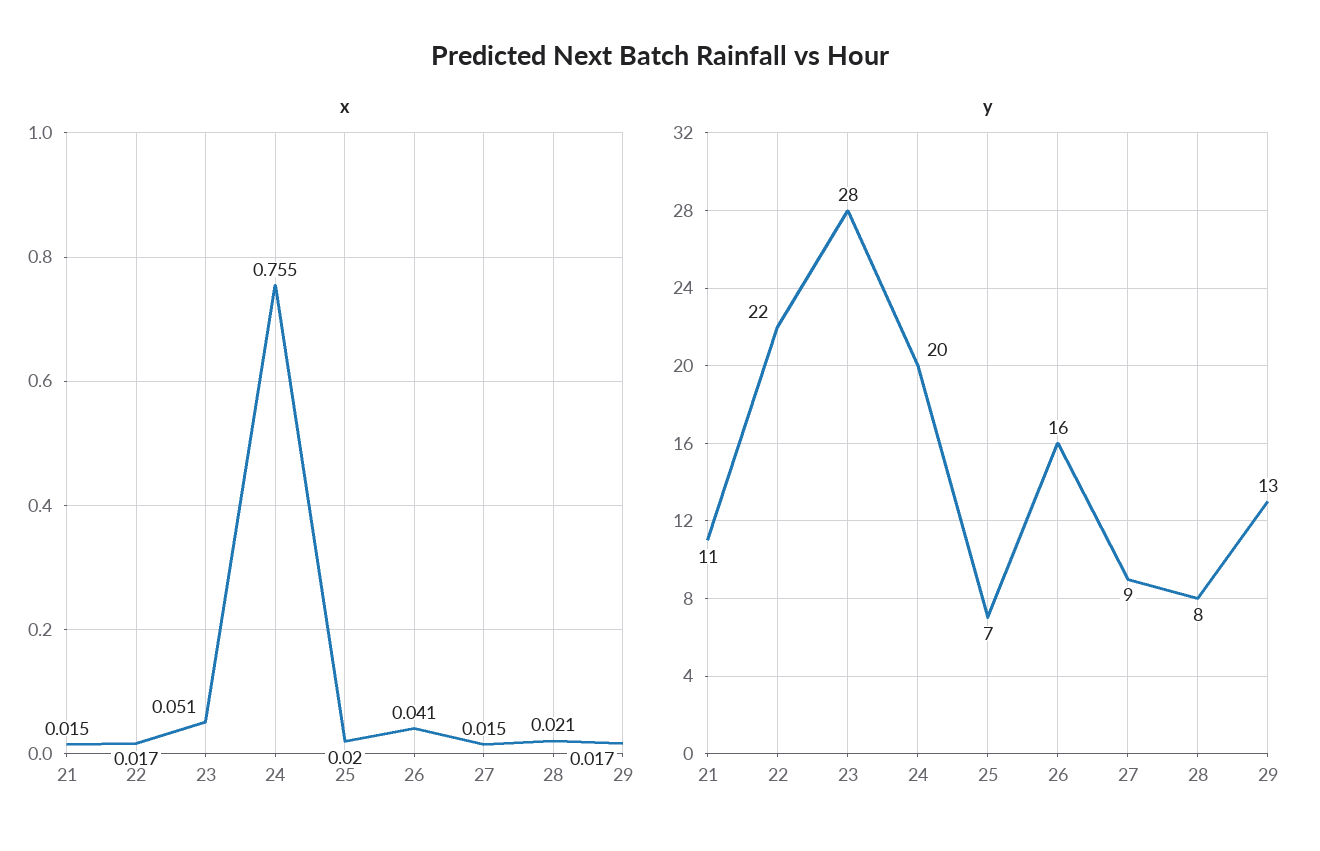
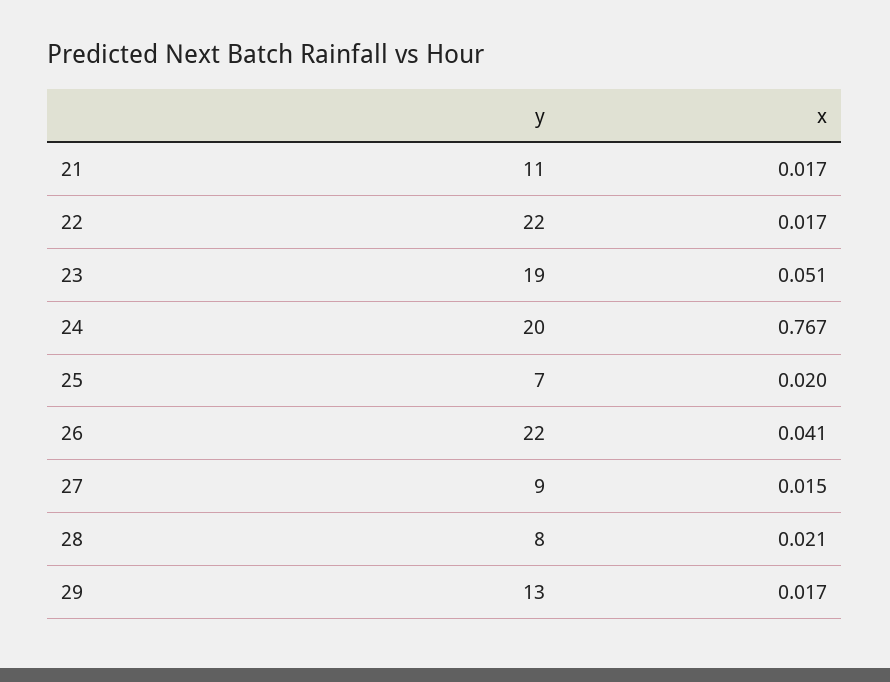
x, 21: 0.015 -> 0.017
x, 24: 0.755 -> 0.767
y, 23: 28 -> 19
y, 26: 16 -> 22

